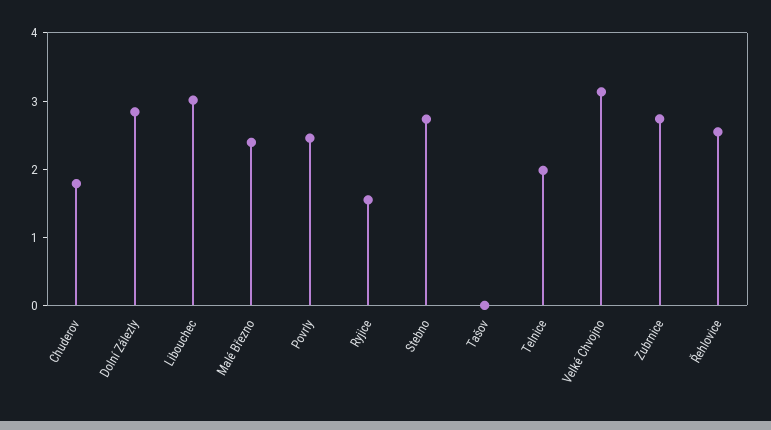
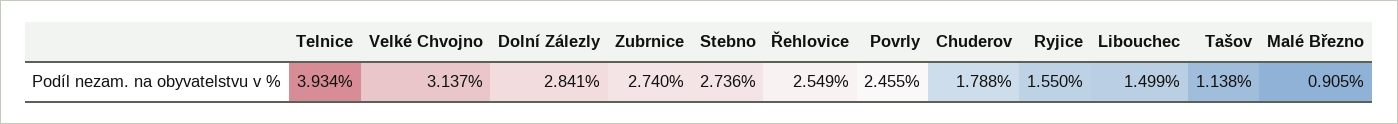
Libouchec: 3 -> 1.499
Malé Březno: 2.4 -> 0.905
Tašov: 0 -> 1.138
Telnice: 2 -> 3.934

